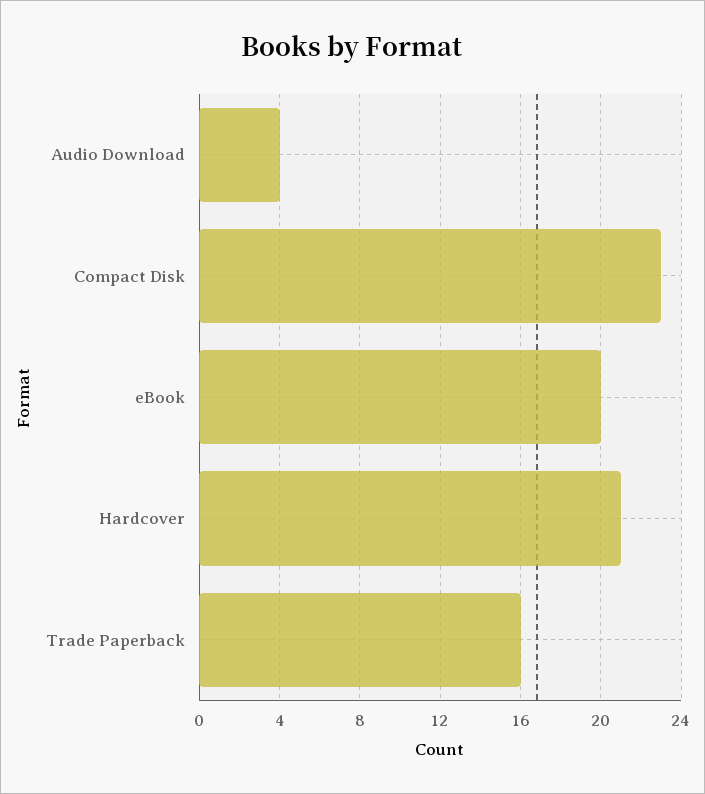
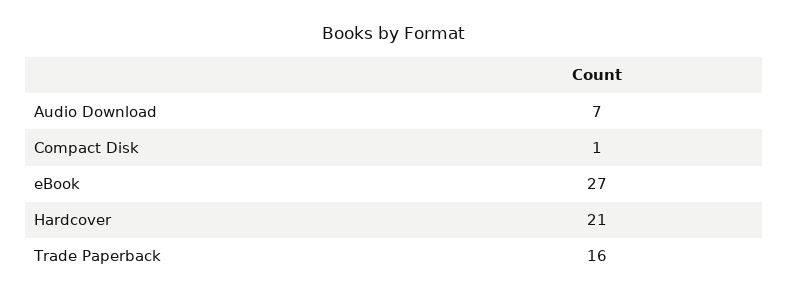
Audio Download: 4 -> 7
Compact Disk: 23 -> 1
eBook: 20 -> 27

